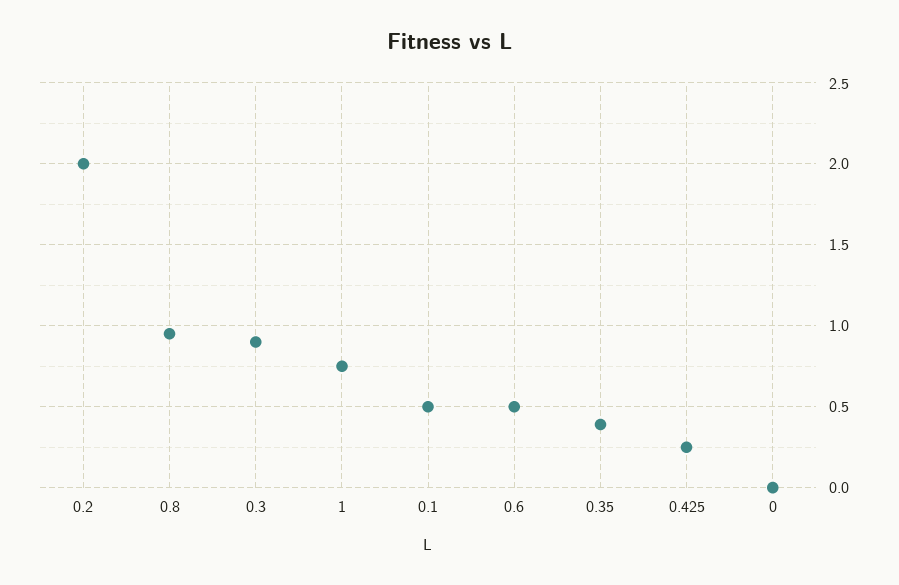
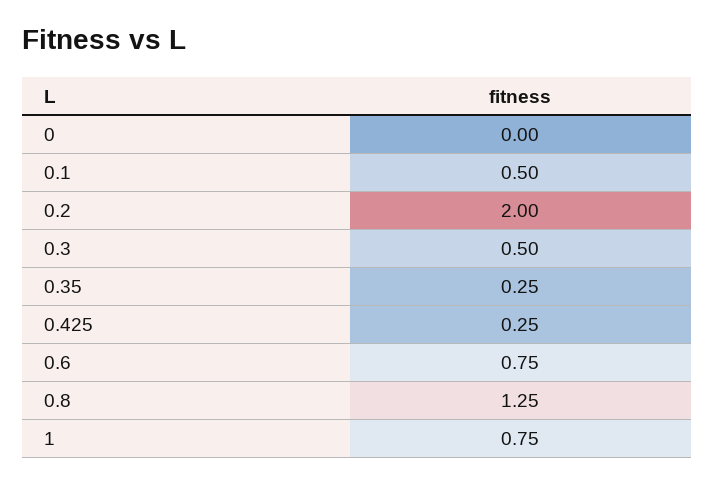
0.8: 0.95 -> 1.25
0.3: 0.9 -> 0.5
0.6: 0.5 -> 0.75
0.35: 0.4 -> 0.25

